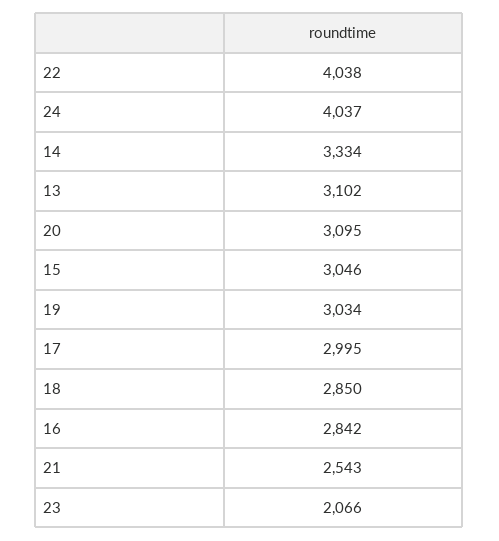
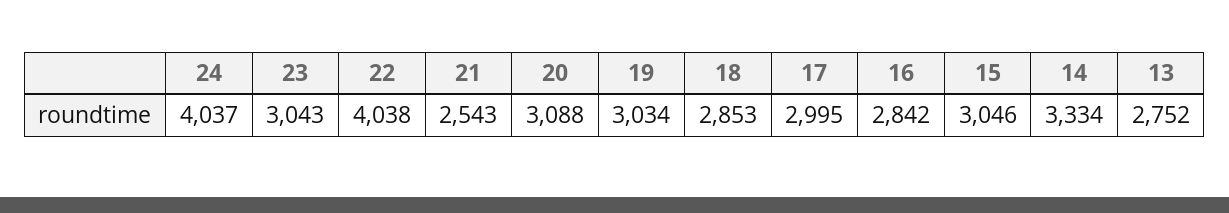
13: 3102 -> 2752
20: 3095 -> 3088
18: 2850 -> 2853
23: 2066 -> 3043

